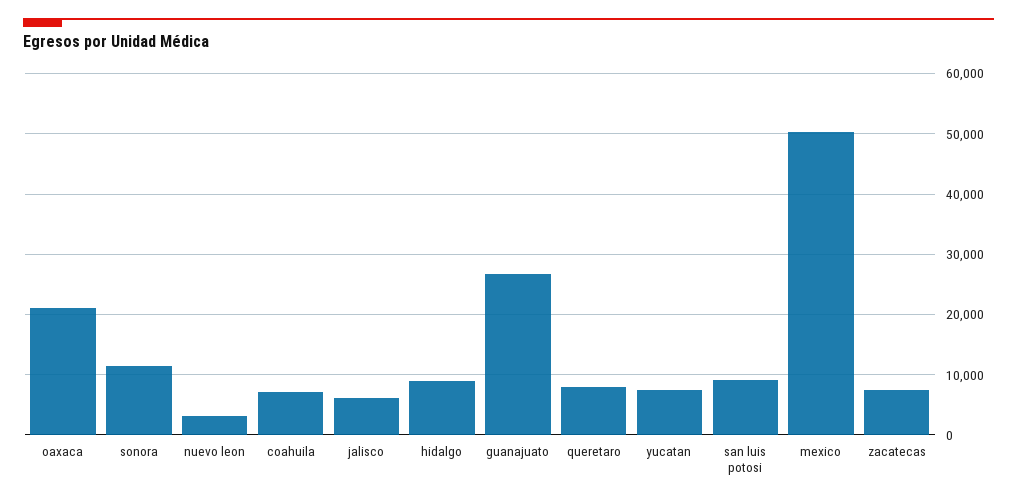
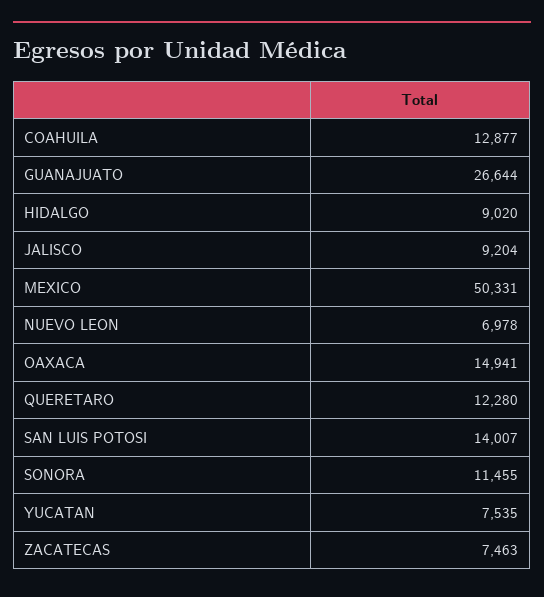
oaxaca: 21000 -> 14941
nuevo leon: 3000 -> 6978
coahuila: 7000 -> 12877
jalisco: 6000 -> 9204
queretaro: 8000 -> 12280
san luis potosi: 9000 -> 14007

